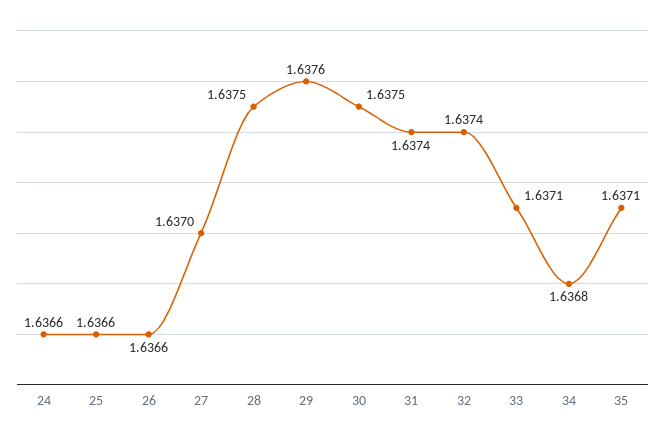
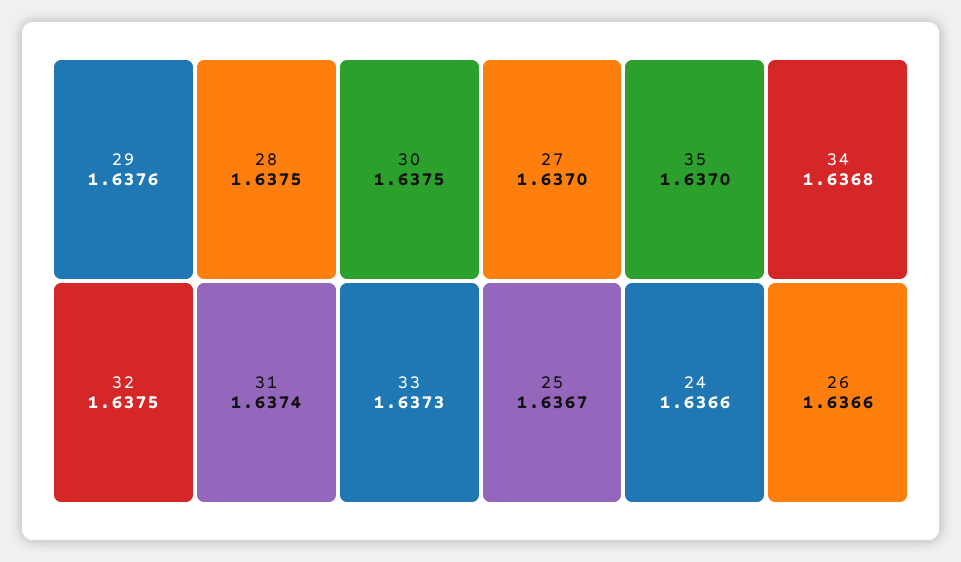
25: 1.6366 -> 1.6367
32: 1.6374 -> 1.6375
33: 1.6371 -> 1.6373
35: 1.6371 -> 1.637

